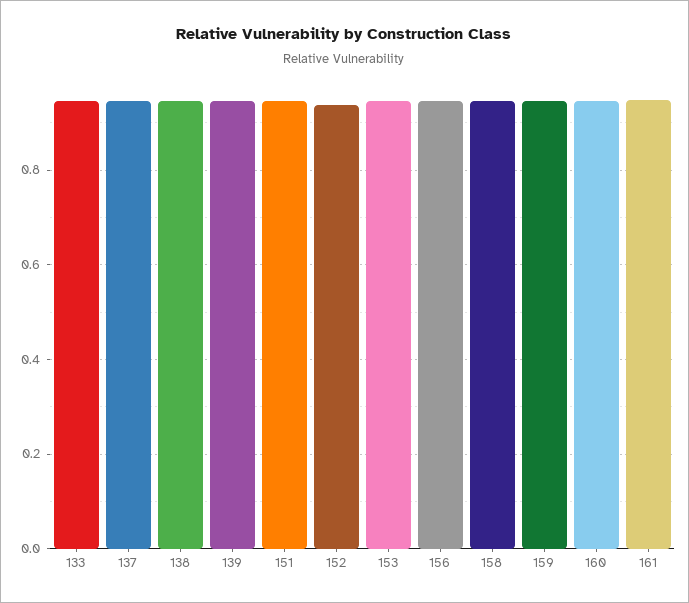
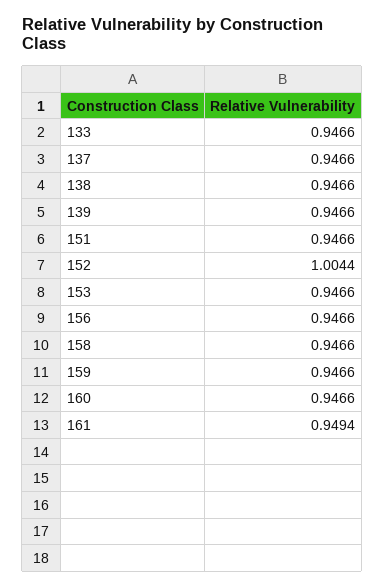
152: 0.94 -> 1.0044

